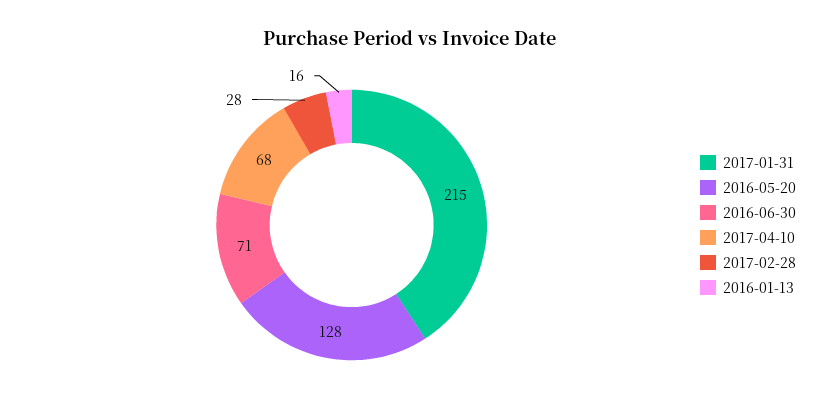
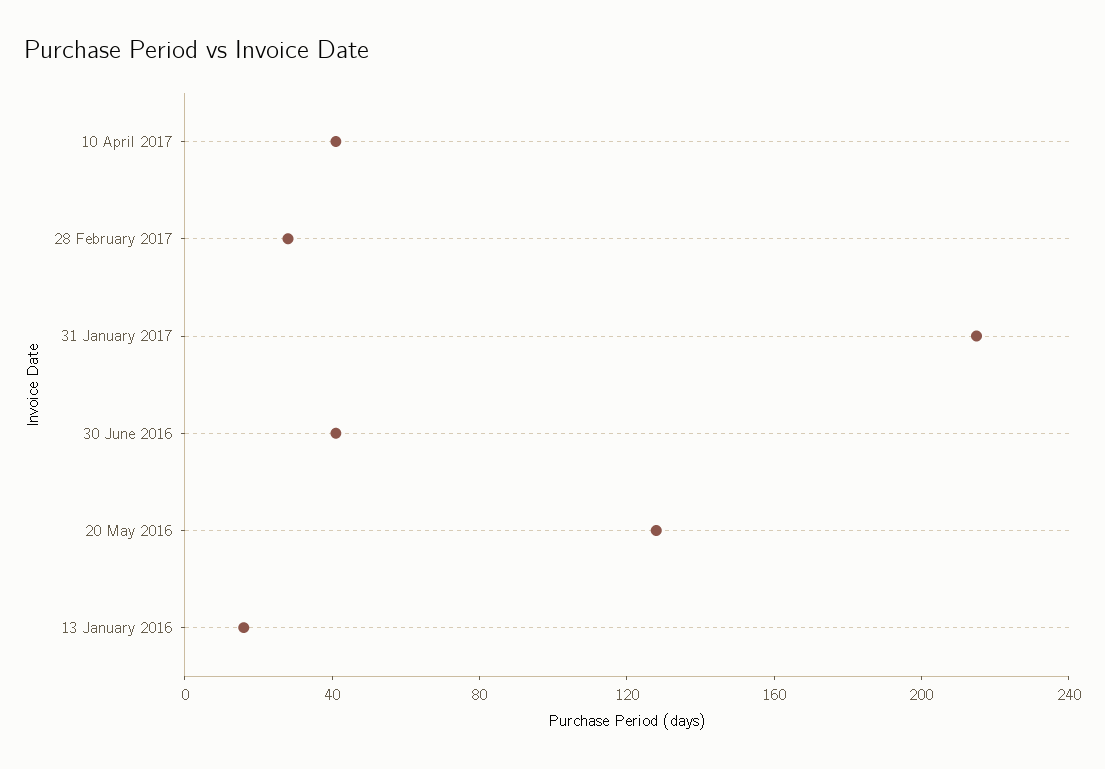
2016-06-30: 71 -> 40
2017-04-10: 68 -> 40

